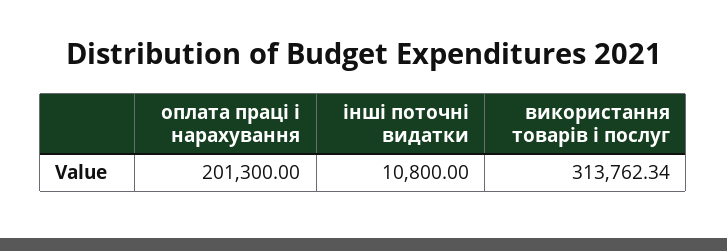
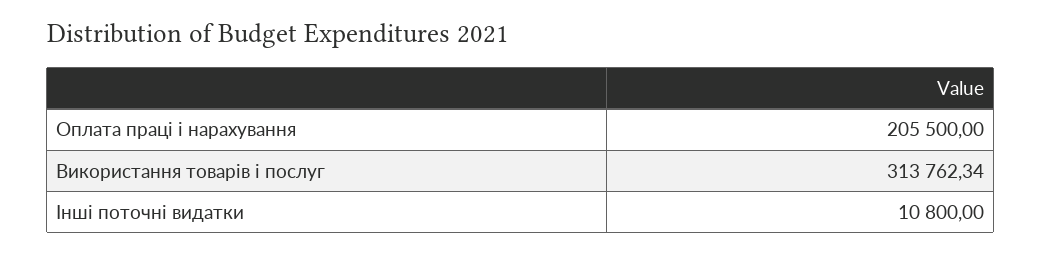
оплата праці і нарахування: 201300 -> 205500

